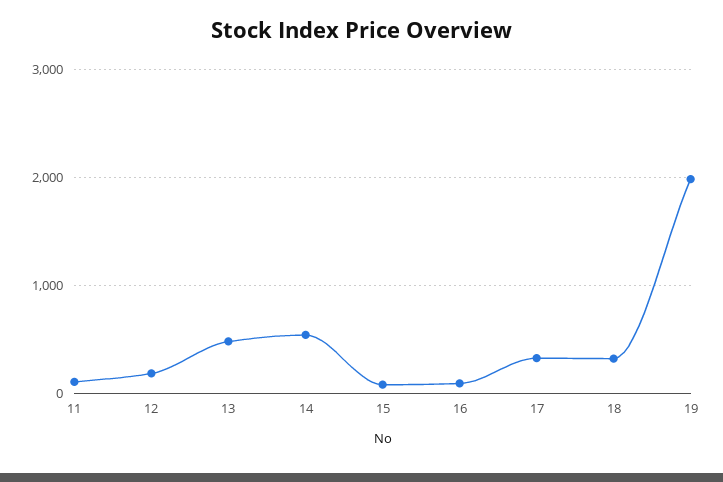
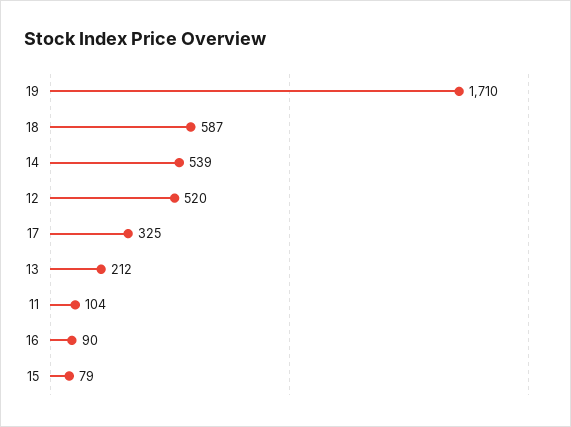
12: 200 -> 520
13: 500 -> 212
18: 300 -> 587
19: 2000 -> 1710

